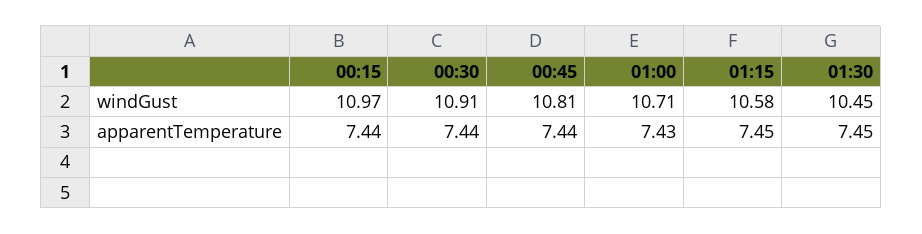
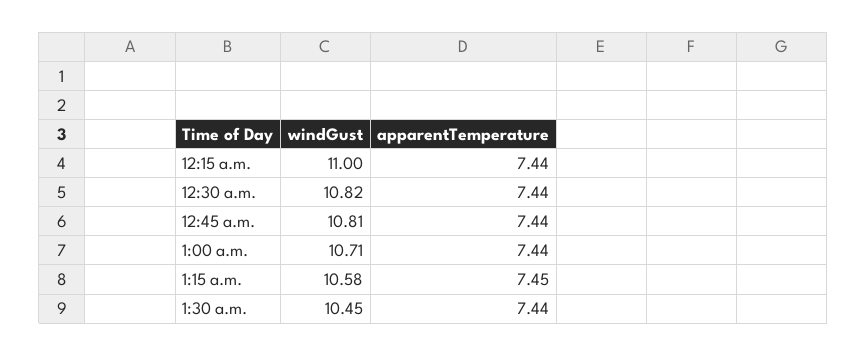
00:15, windGust: 10.97 -> 11
00:30, windGust: 10.91 -> 10.82
01:00, apparentTemperature: 7.43 -> 7.44
01:30, apparentTemperature: 7.45 -> 7.44

